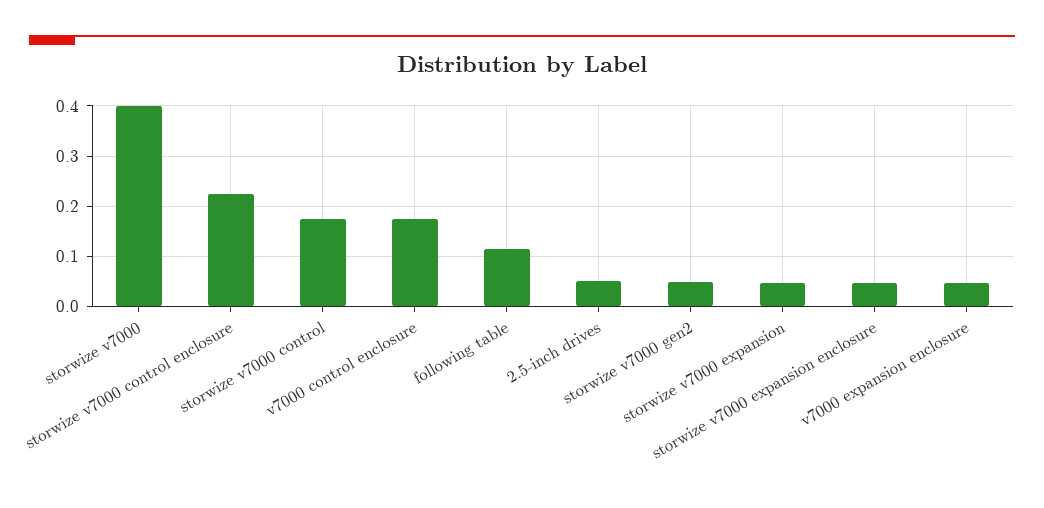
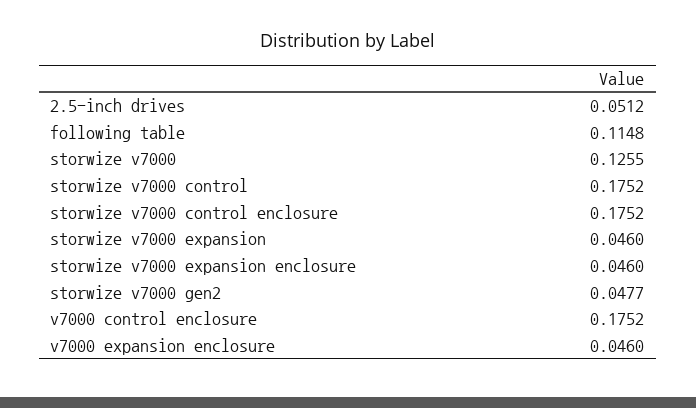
storwize v7000: 0.4 -> 0.1255
storwize v7000 control enclosure: 0.22 -> 0.1752

